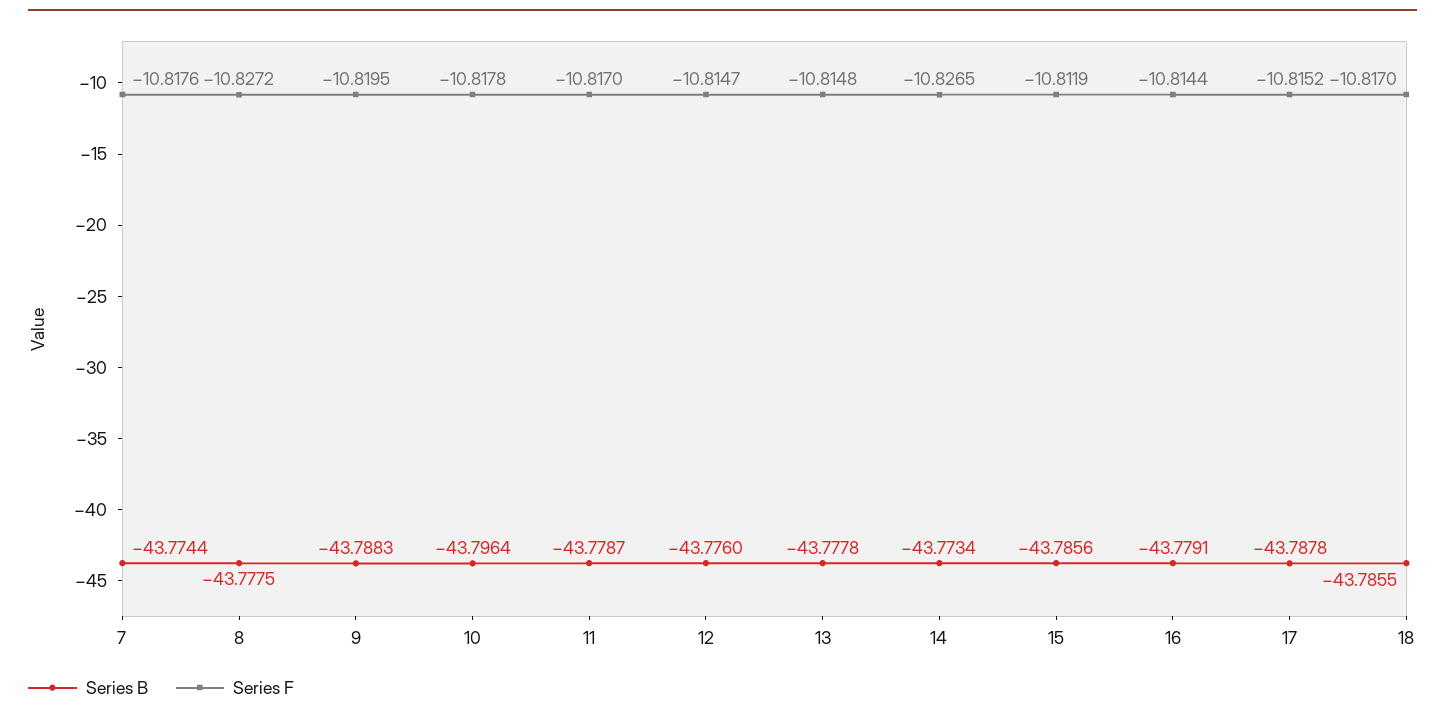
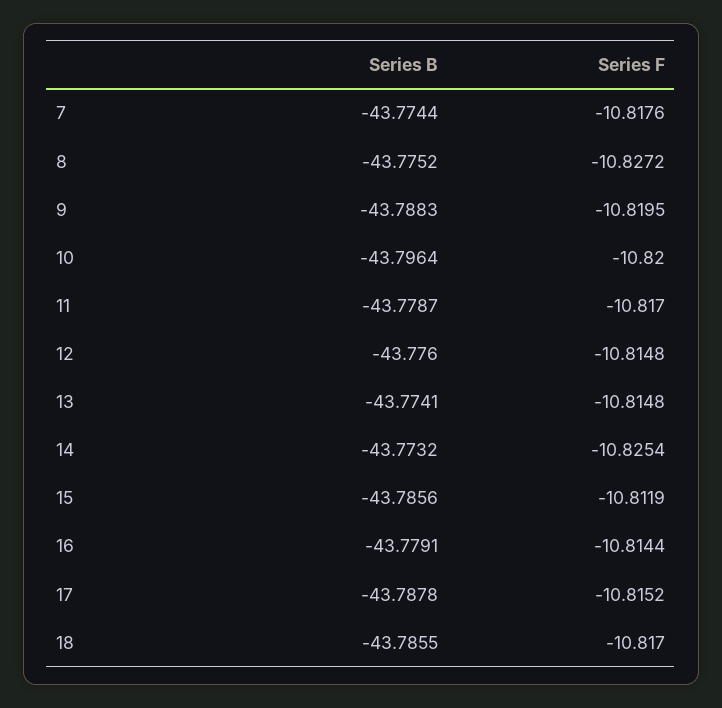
Series B, 8: -43.7775 -> -43.7752
Series F, 10: -10.8178 -> -10.82
Series F, 12: -10.8147 -> -10.8148
Series B, 13: -43.7778 -> -43.7741
Series B, 14: -43.7734 -> -43.7732
Series F, 14: -10.8265 -> -10.8254

